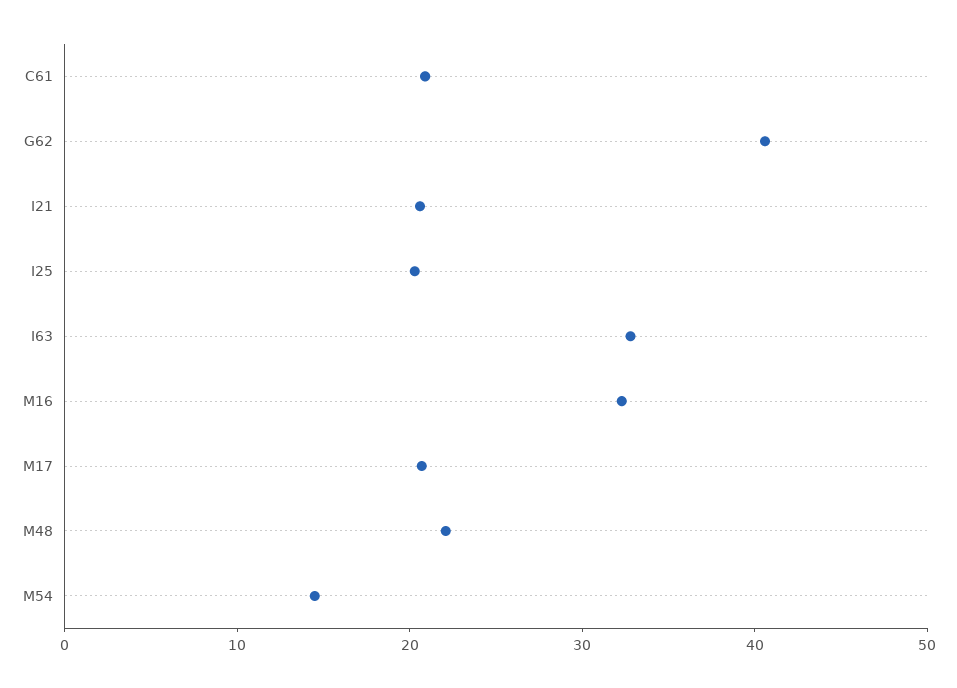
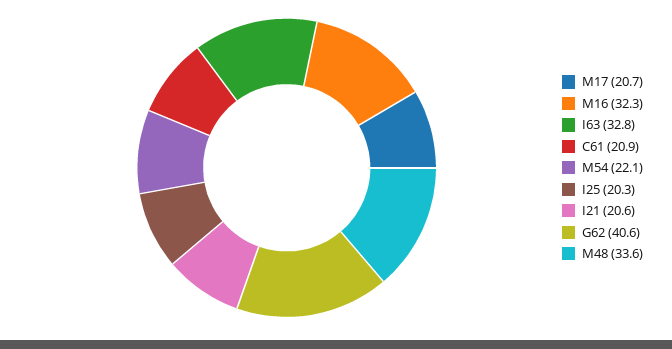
M48: 22 -> 33.6
M54: 14 -> 22.1

